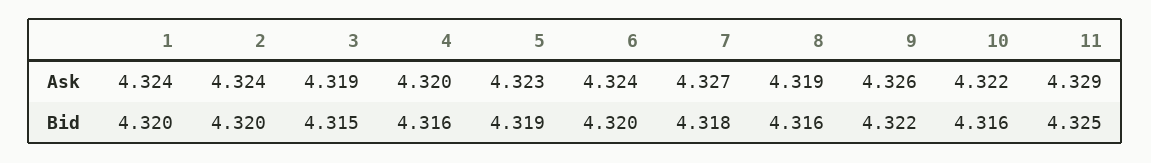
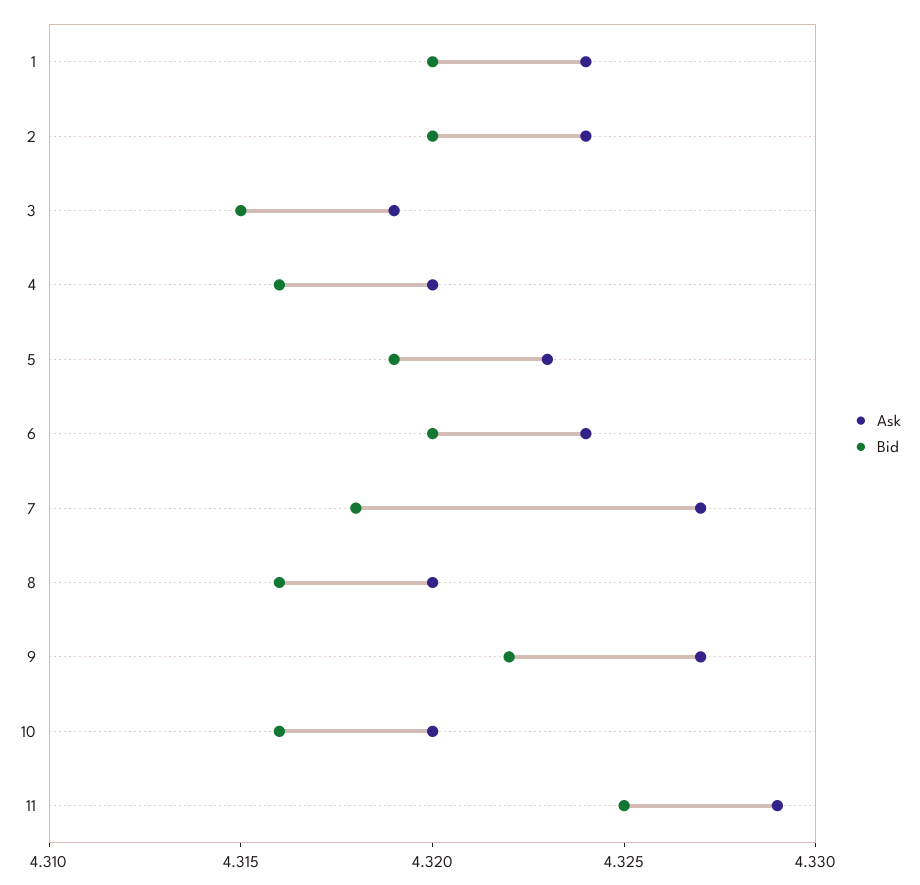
Ask, 8: 4.319 -> 4.32
Ask, 9: 4.326 -> 4.327
Ask, 10: 4.322 -> 4.32

